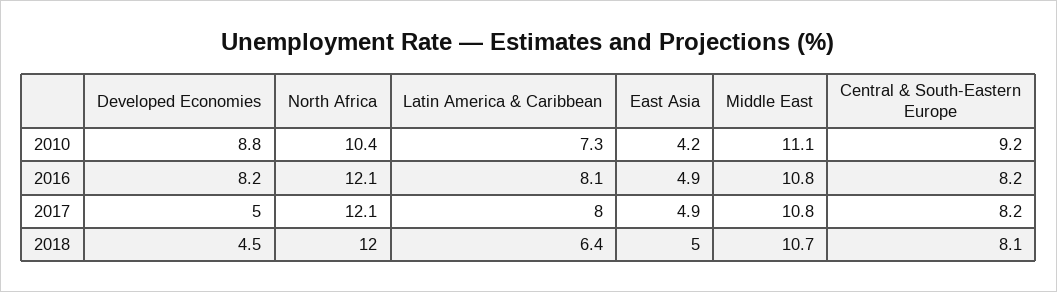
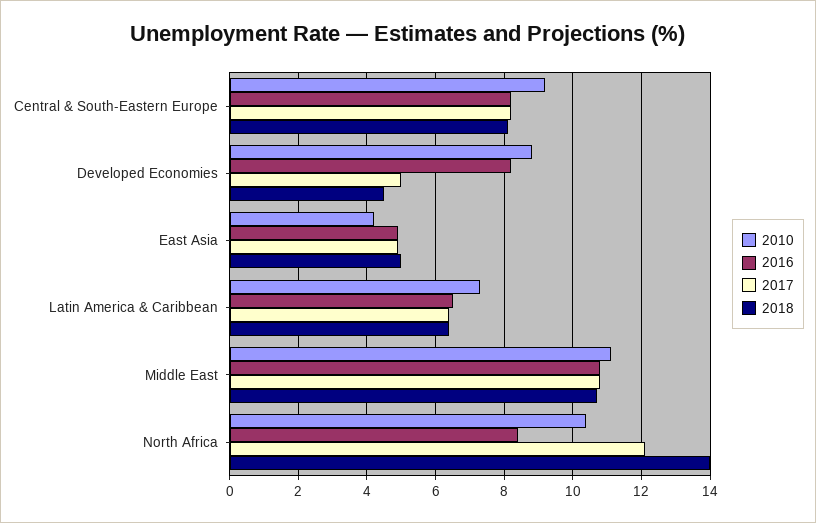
2016, North Africa: 12.1 -> 8.5
2016, Latin America & Caribbean: 8.1 -> 6.5
2017, Latin America & Caribbean: 8 -> 6.5
2018, North Africa: 12 -> 14

